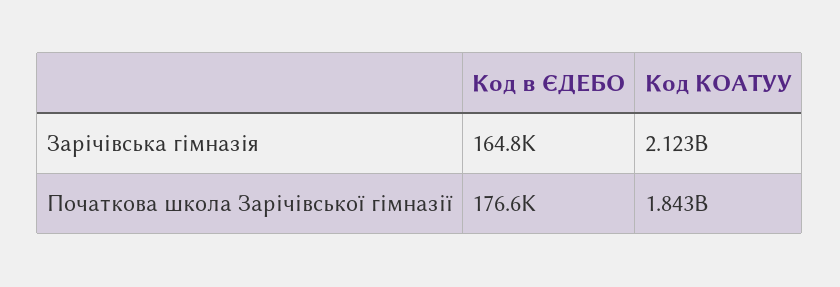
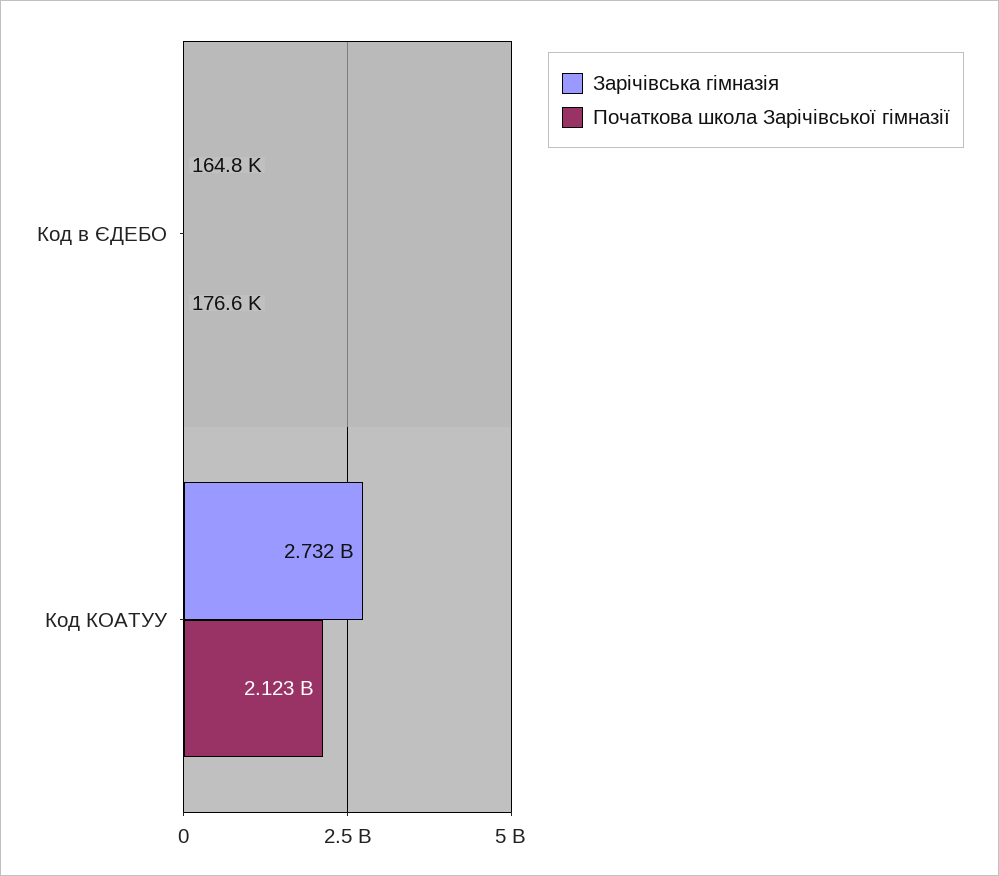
Зарічівська гімназія, Код КОАТУУ: 2123000000 -> 2732000000
Початкова школа Зарічівської гімназії, Код КОАТУУ: 1843000000 -> 2123000000

